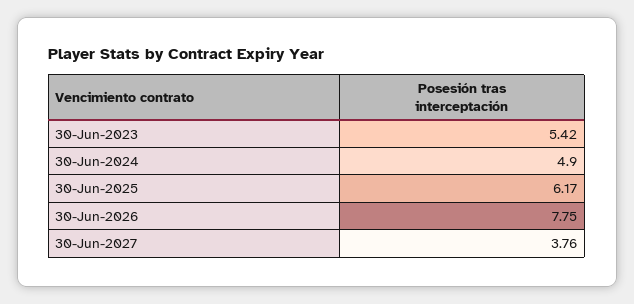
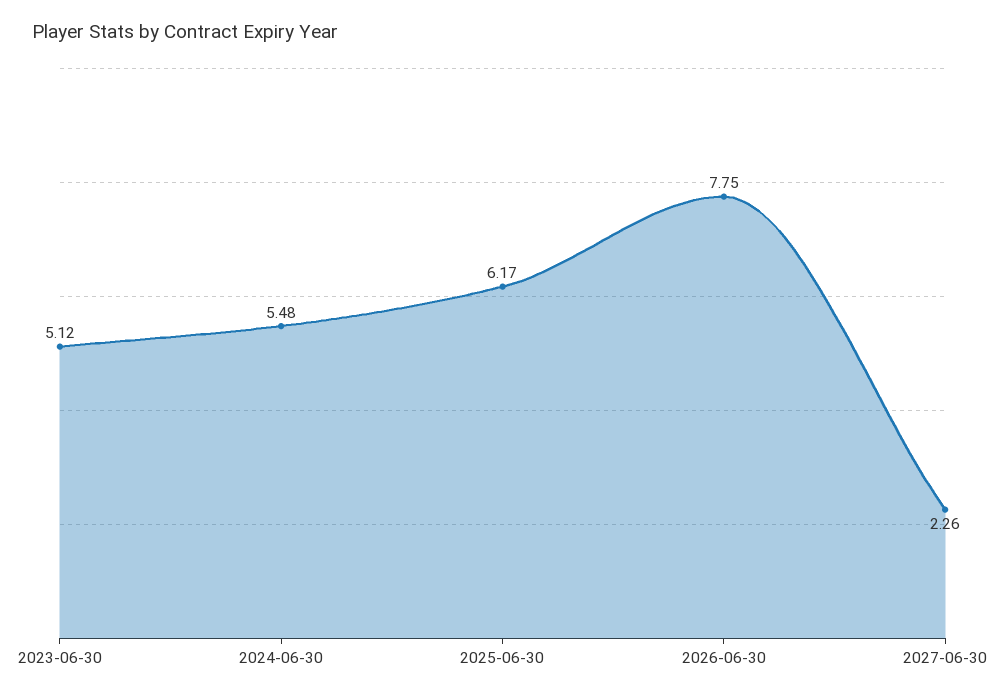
30-Jun-2023: 5.42 -> 5.12
30-Jun-2024: 4.9 -> 5.48
30-Jun-2027: 3.76 -> 2.26

